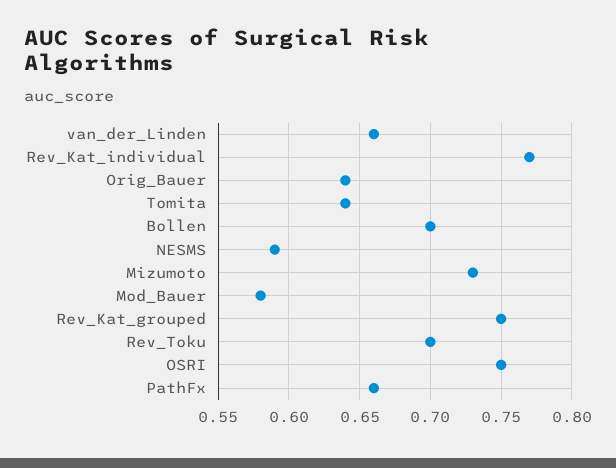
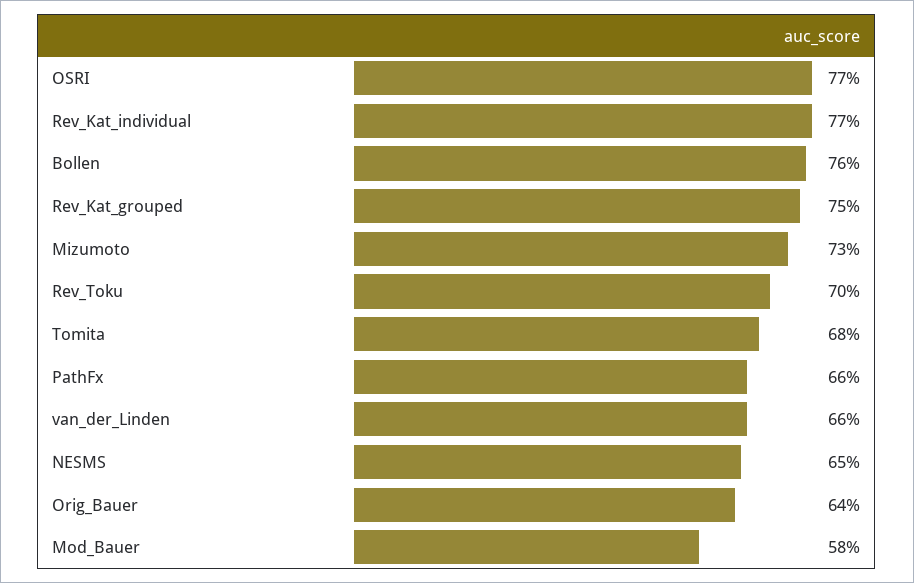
Tomita: 0.64 -> 0.68
Bollen: 0.7 -> 0.76
NESMS: 0.59 -> 0.65
OSRI: 0.75 -> 0.77

